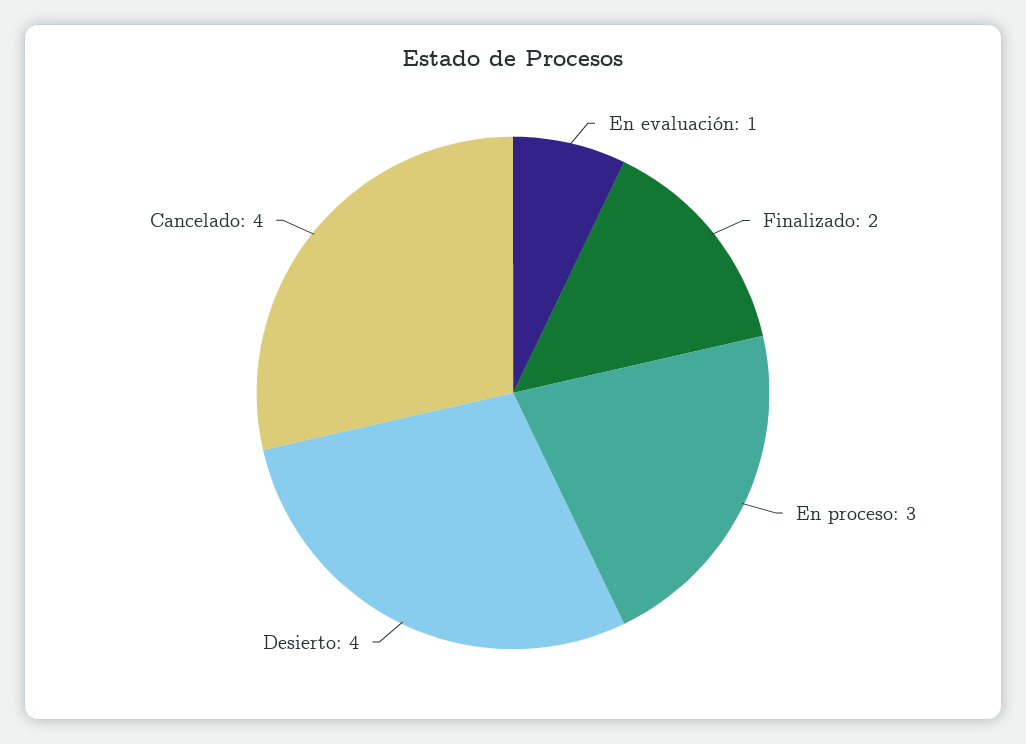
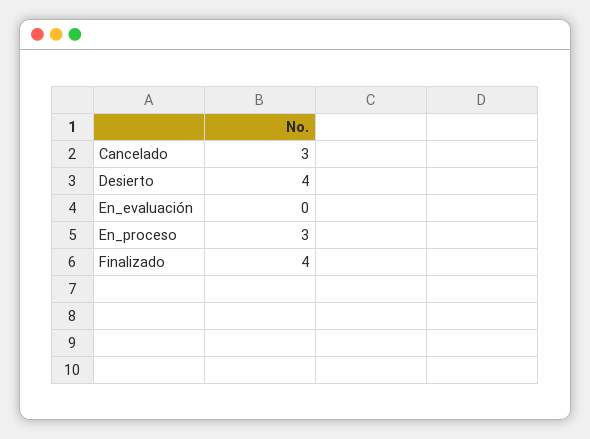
En evaluación: 1 -> 0
Finalizado: 2 -> 4
Cancelado: 4 -> 3

